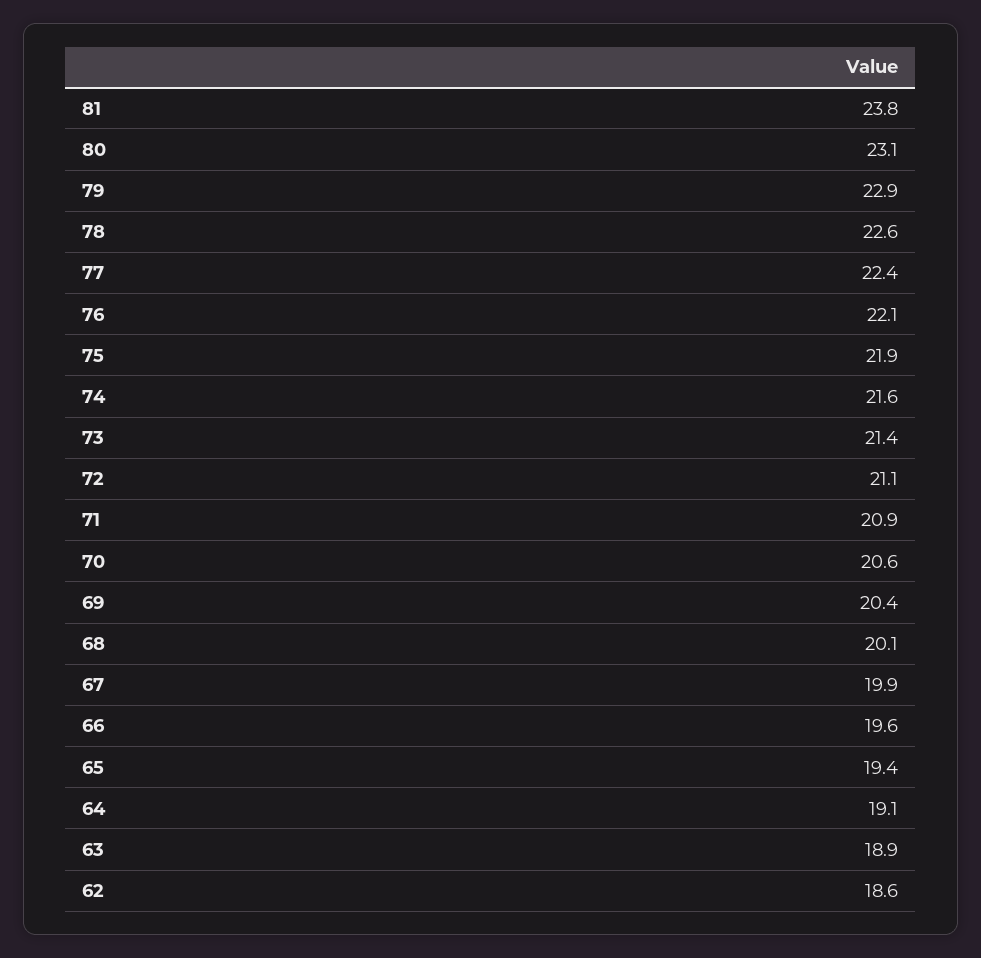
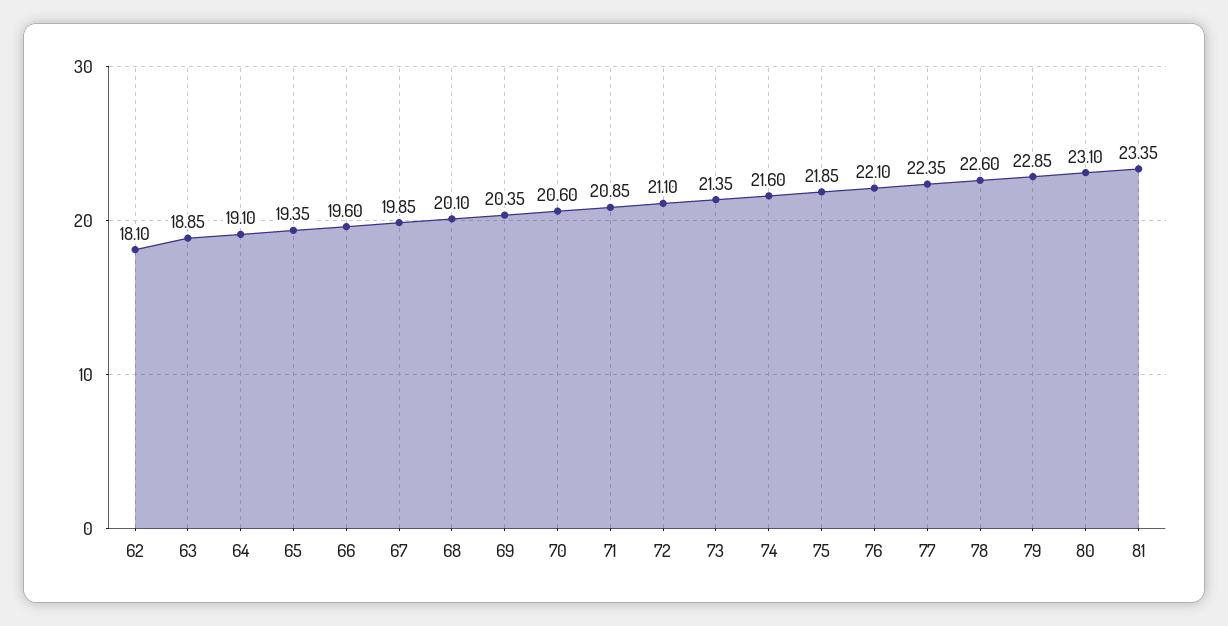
81: 23.8 -> 23.35
62: 18.6 -> 18.1

